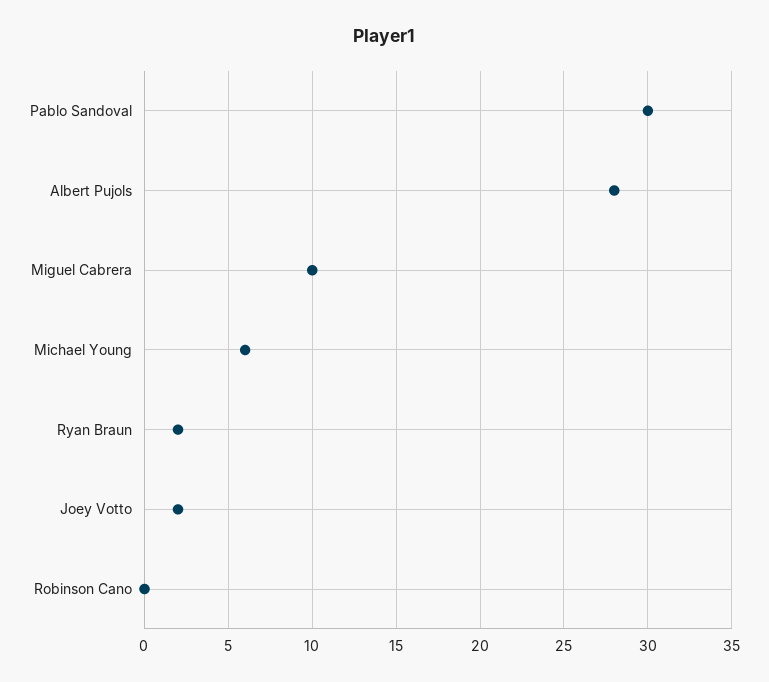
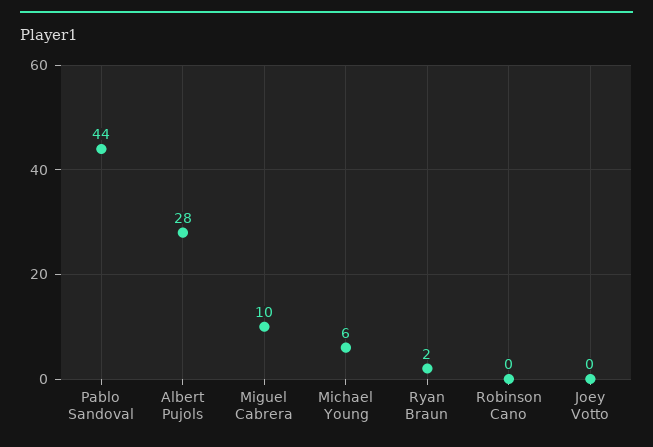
Pablo Sandoval: 30 -> 44
Joey Votto: 2 -> 0

